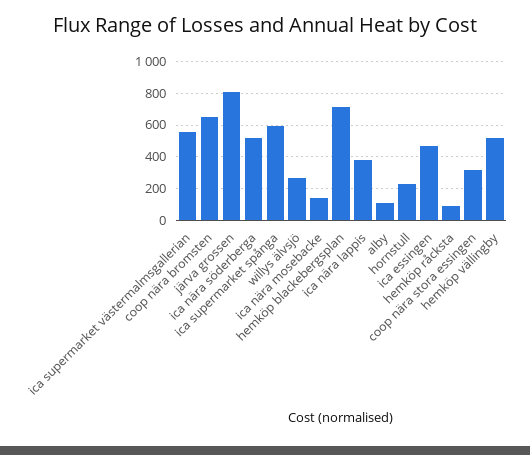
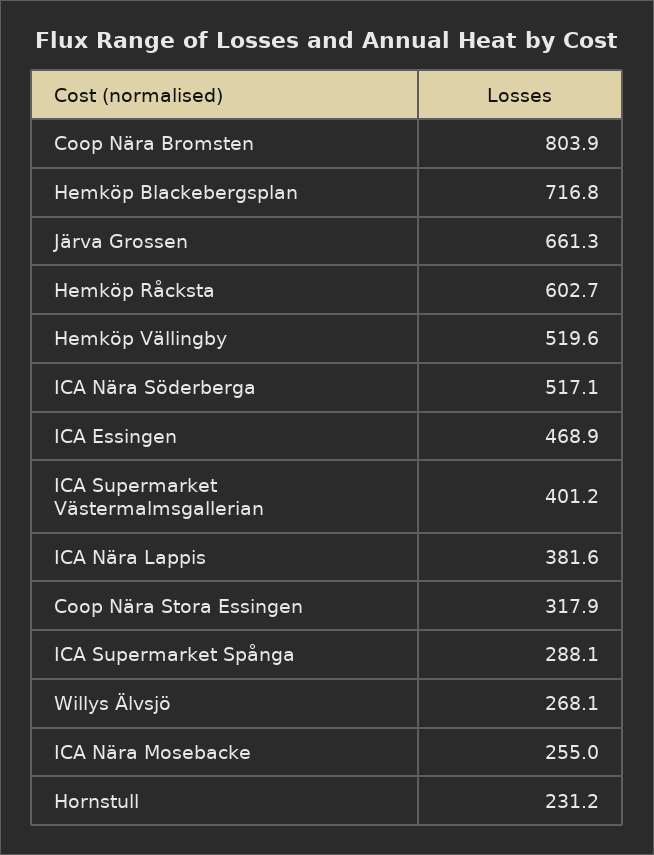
ica supermarket västermalmsgallerian: 550 -> 401.2
coop nära bromsten: 650 -> 803.9
järva grossen: 800 -> 661.3
ica supermarket spånga: 600 -> 288.1
ica nära mosebacke: 150 -> 255
alby: 100 -> none
hemköp råcksta: 100 -> 602.7

